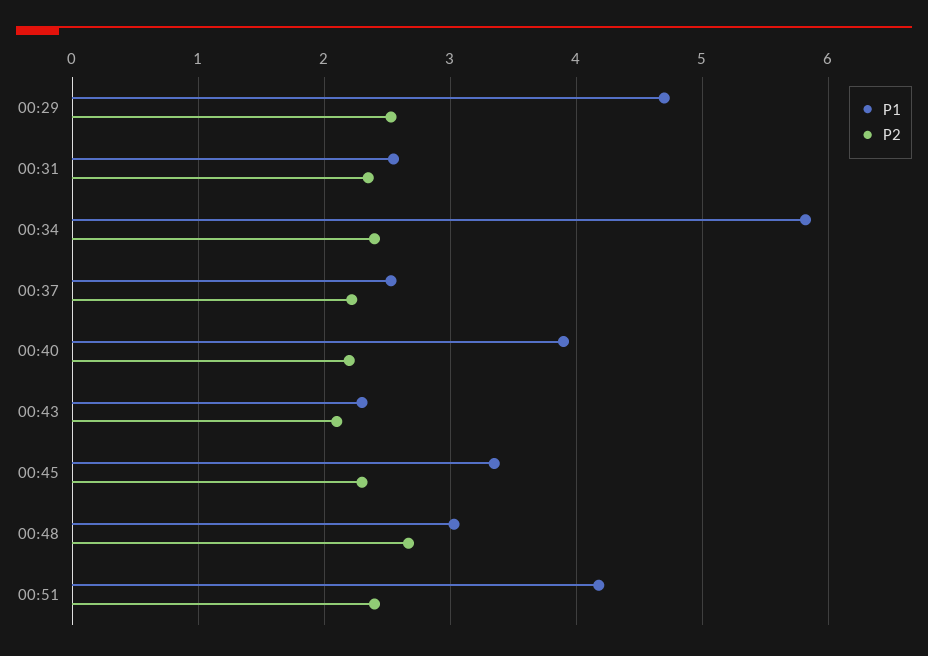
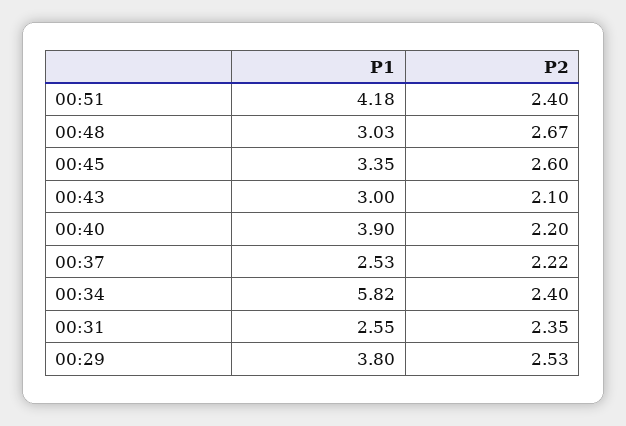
P1, 00:29: 4.7 -> 3.8
P1, 00:43: 2.3 -> 3
P2, 00:45: 2.3 -> 2.6

